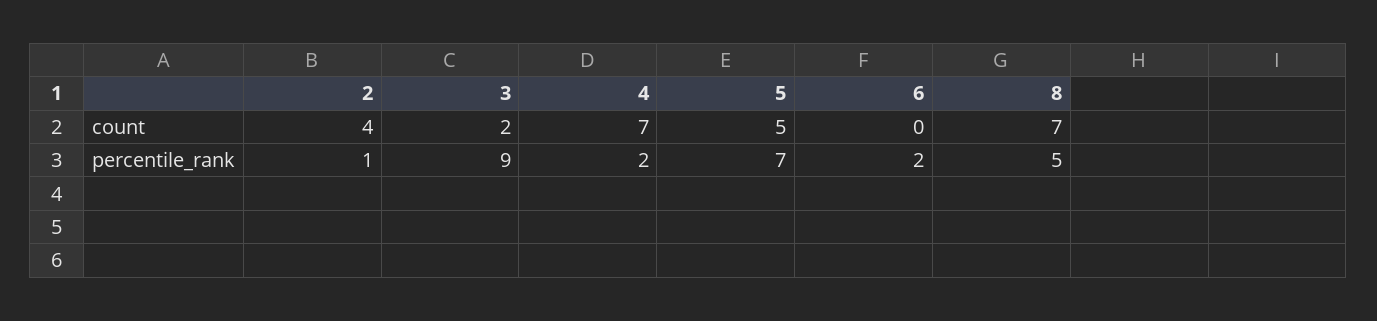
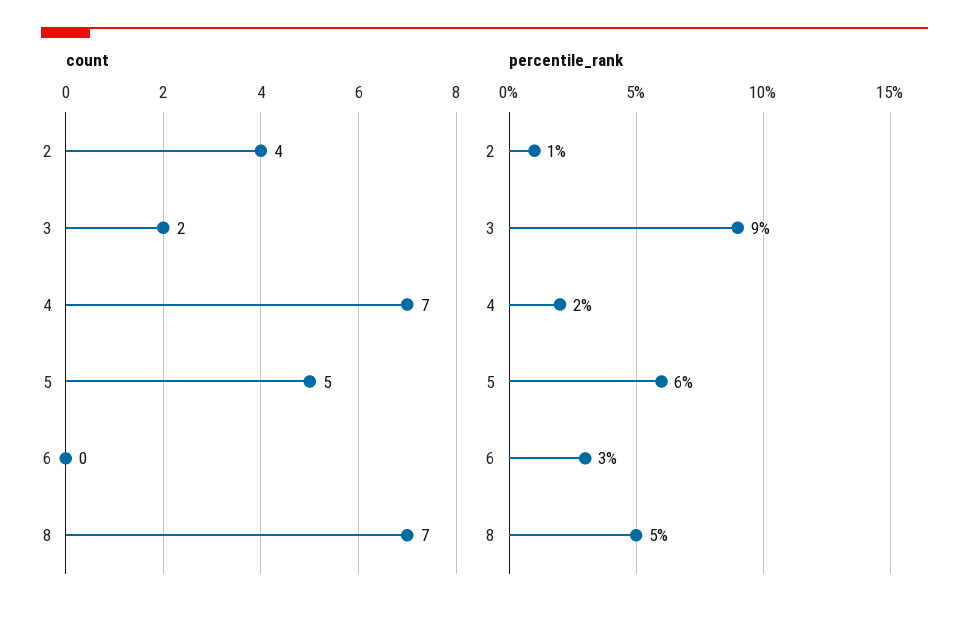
percentile_rank, 5: 7 -> 6
percentile_rank, 6: 2 -> 3

